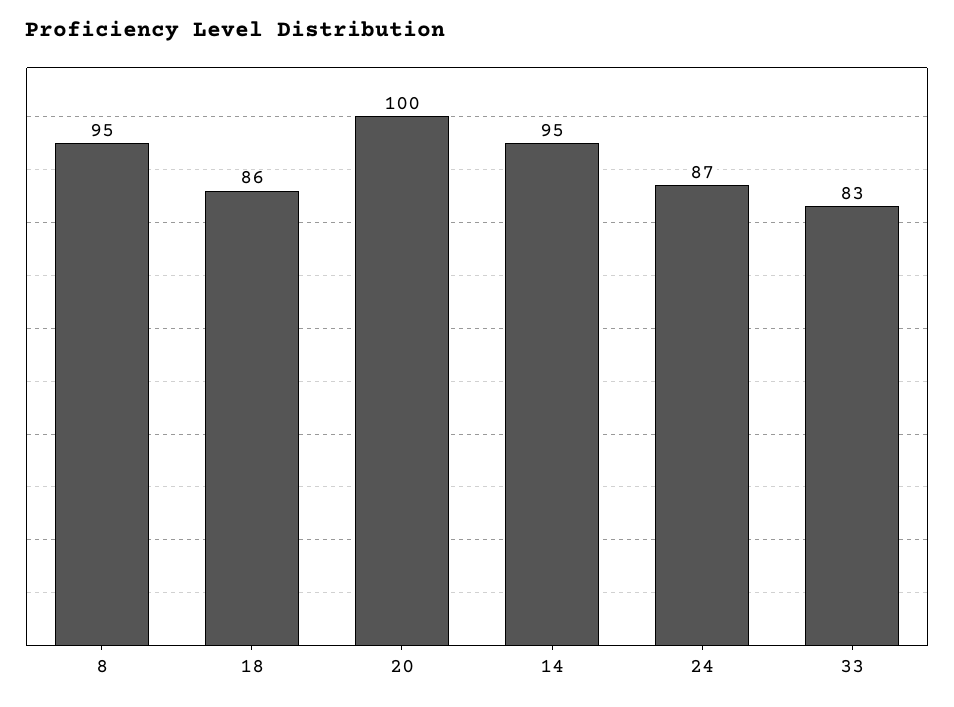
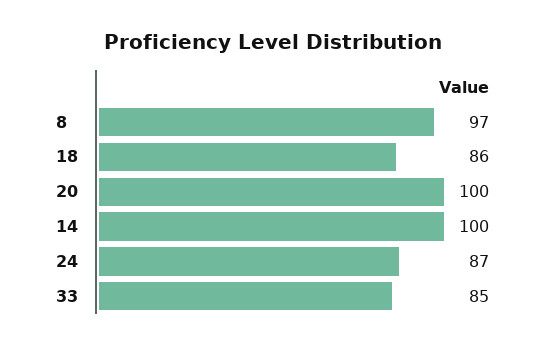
8: 95 -> 97
14: 95 -> 100
33: 83 -> 85

